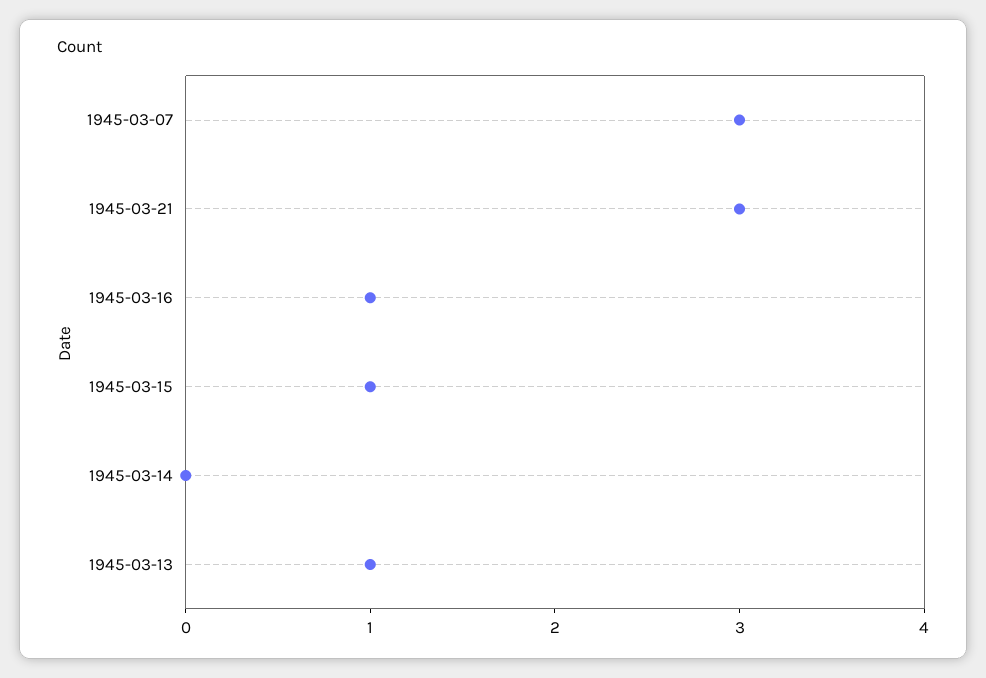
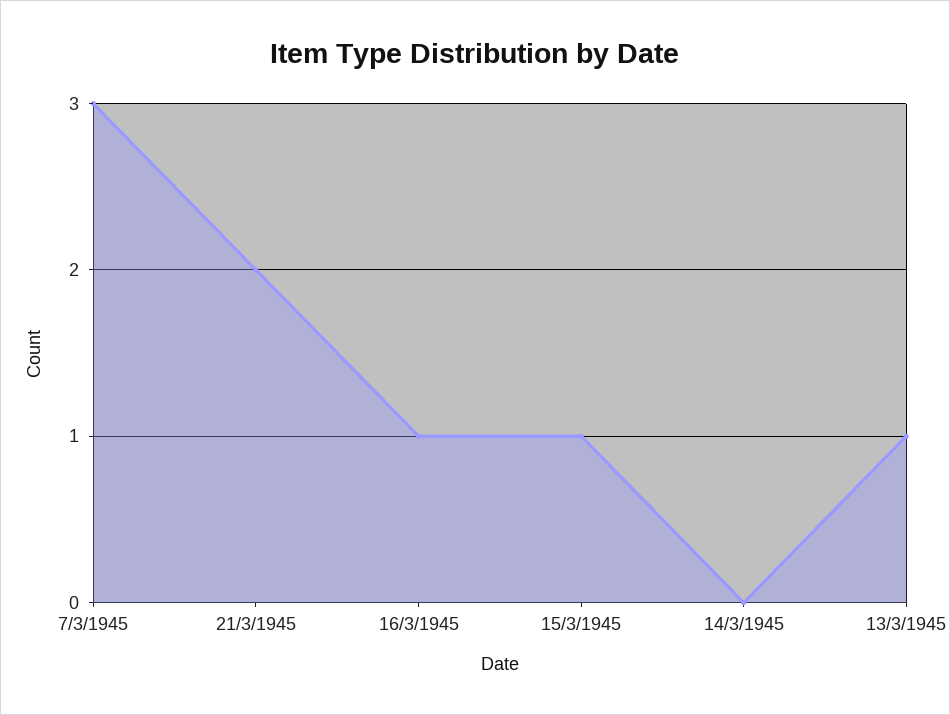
1945-03-21: 3 -> 2

